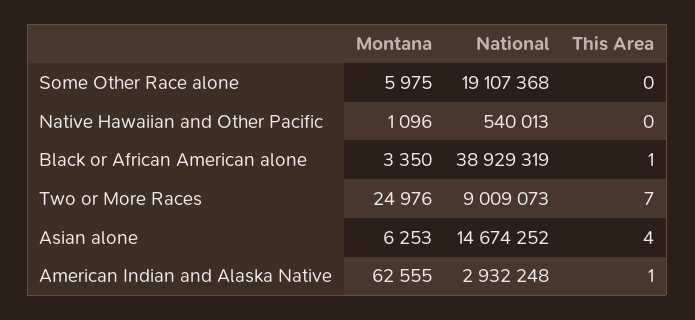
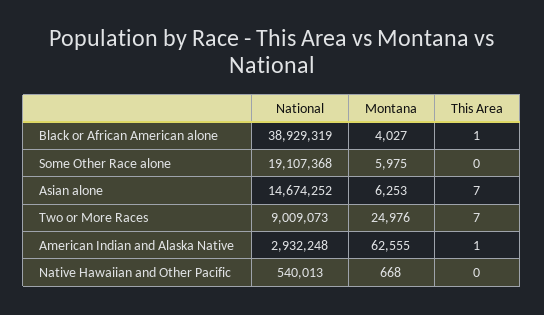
Montana, Native Hawaiian and Other Pacific: 1096 -> 668
Montana, Black or African American alone: 3350 -> 4027
This Area, Asian alone: 4 -> 7

